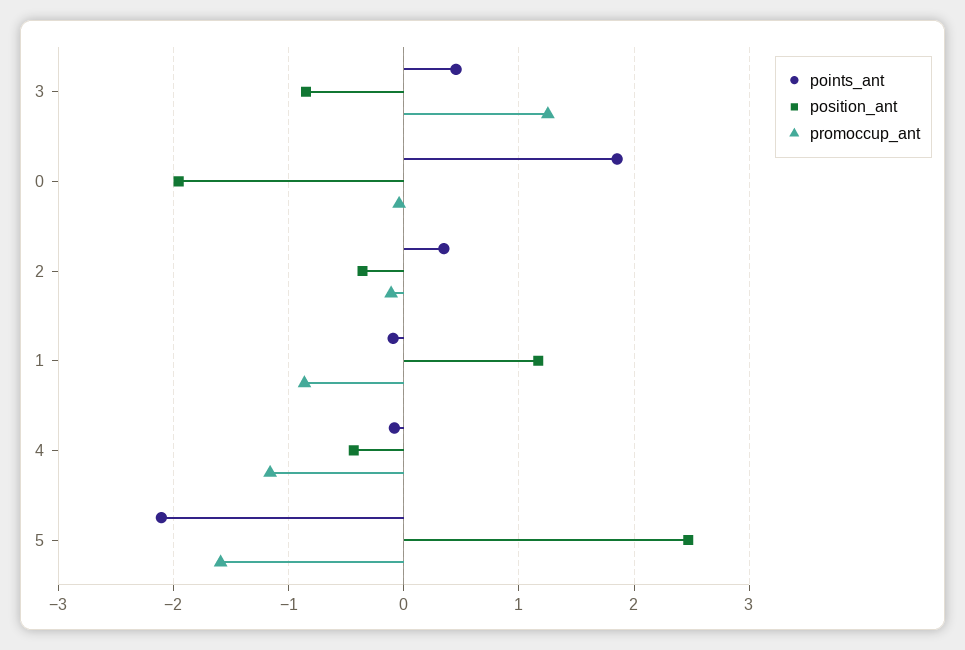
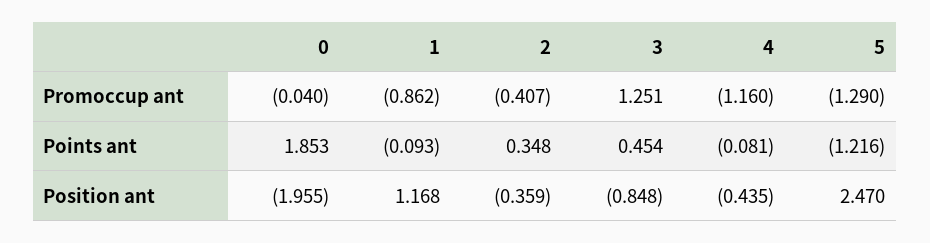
promoccup_ant, 2: -0.1 -> -0.407
points_ant, 5: -2.1 -> -1.216
promoccup_ant, 5: -1.6 -> -1.29

